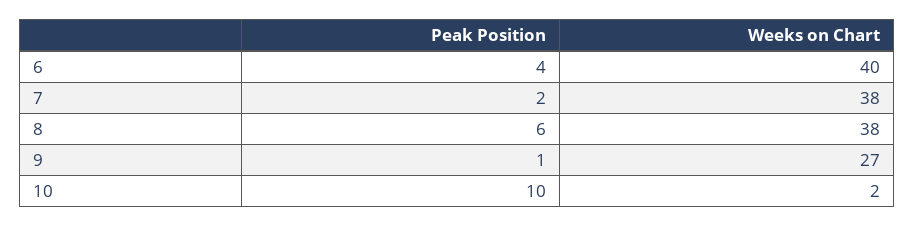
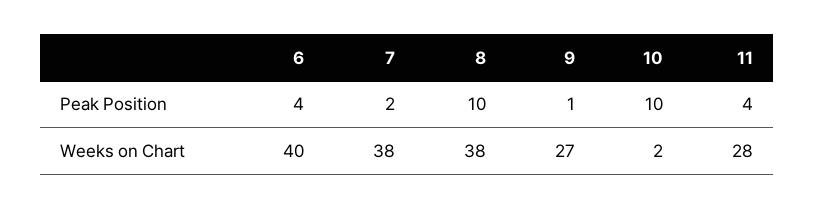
Peak Position, 8: 6 -> 10
Peak Position, 11: none -> 4
Weeks on Chart, 11: none -> 28

